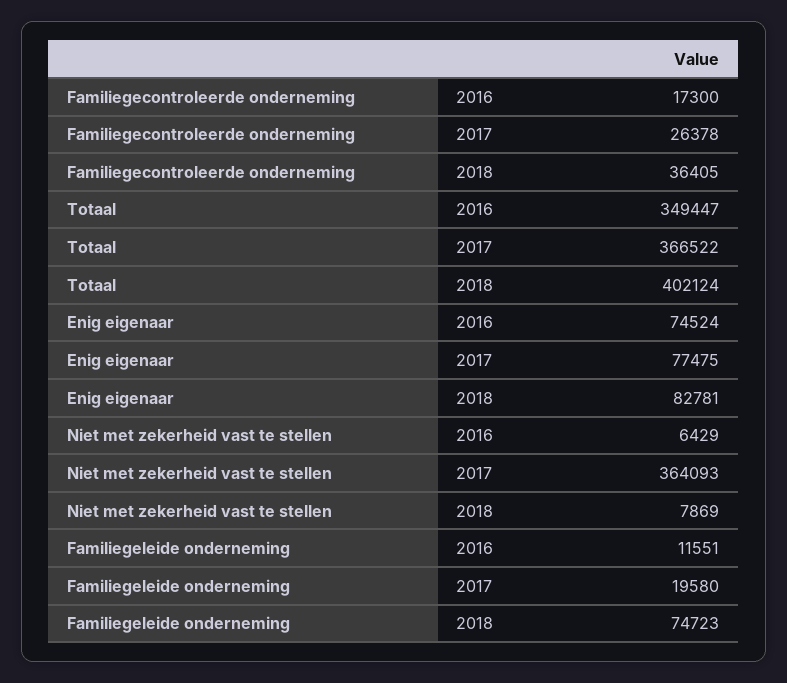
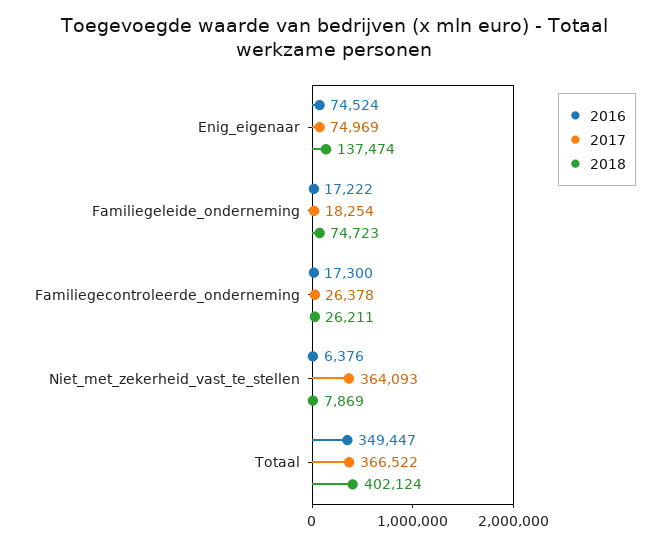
2018, Familiegecontroleerde onderneming: 36405 -> 26211
2017, Enig eigenaar: 77475 -> 74969
2018, Enig eigenaar: 82781 -> 137474
2016, Niet met zekerheid vast te stellen: 6429 -> 6376
2016, Familiegeleide onderneming: 11551 -> 17222
2017, Familiegeleide onderneming: 19580 -> 18254

